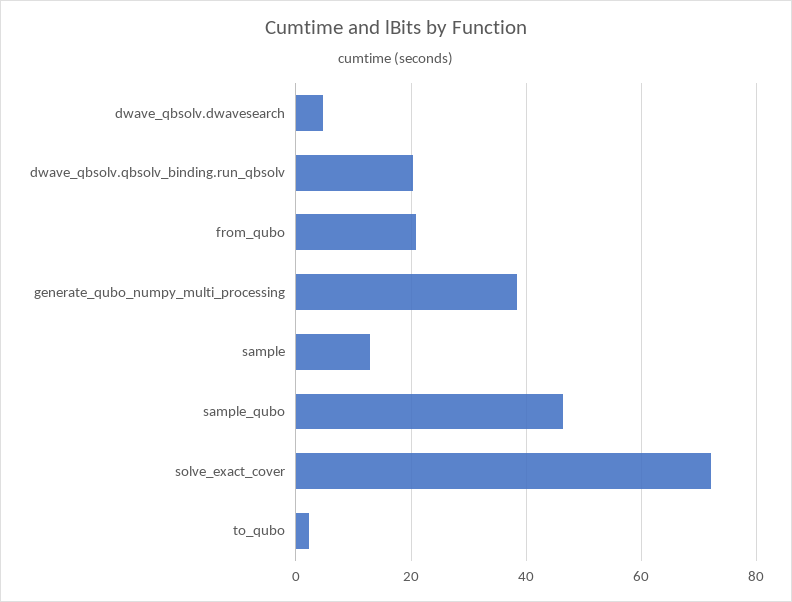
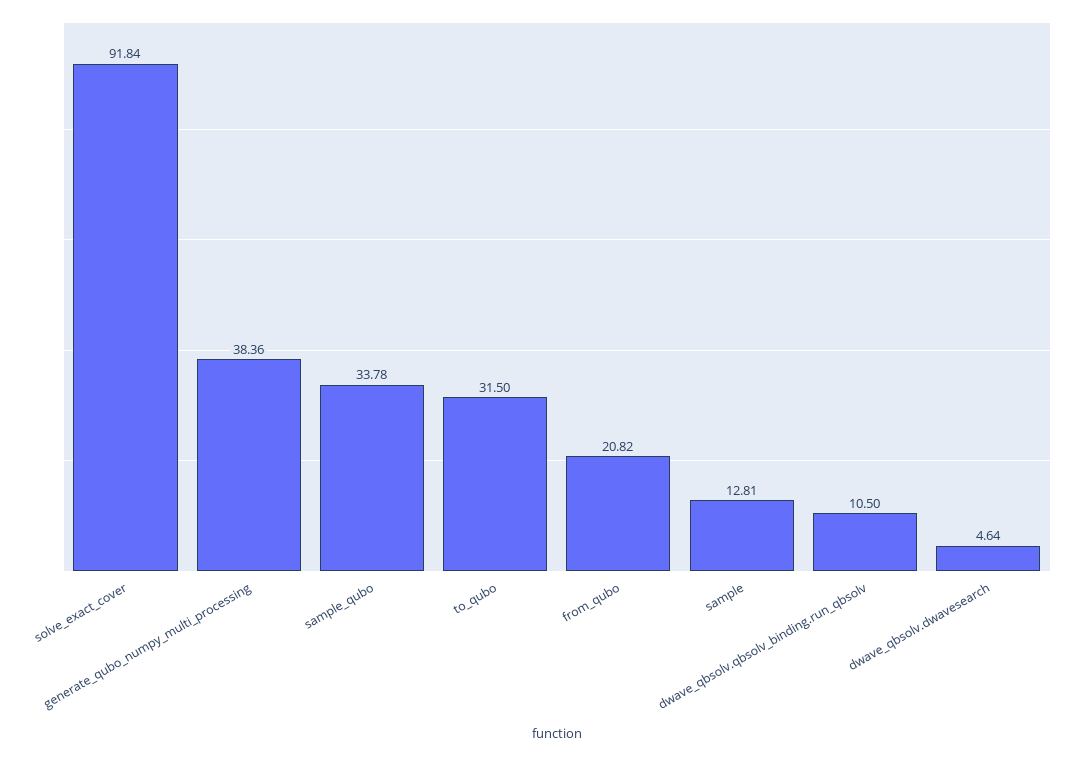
dwave_qbsolv.qbsolv_binding.run_qbsolv: 20 -> 10.5
sample_qubo: 46 -> 33.78
solve_exact_cover: 72 -> 91.84
to_qubo: 2 -> 31.5

